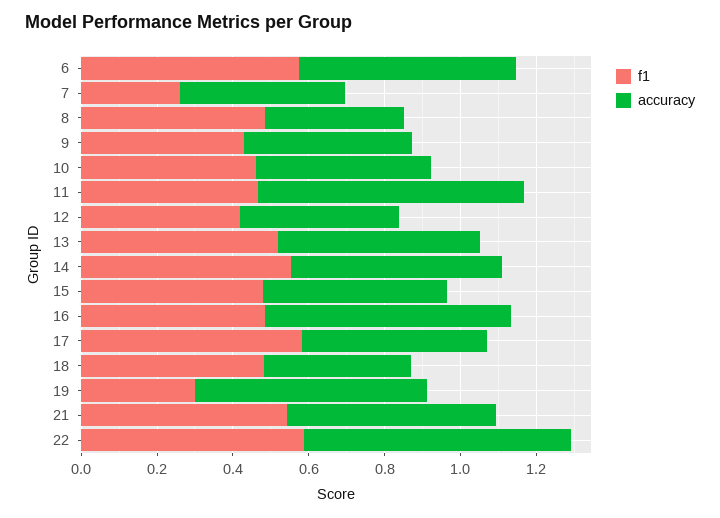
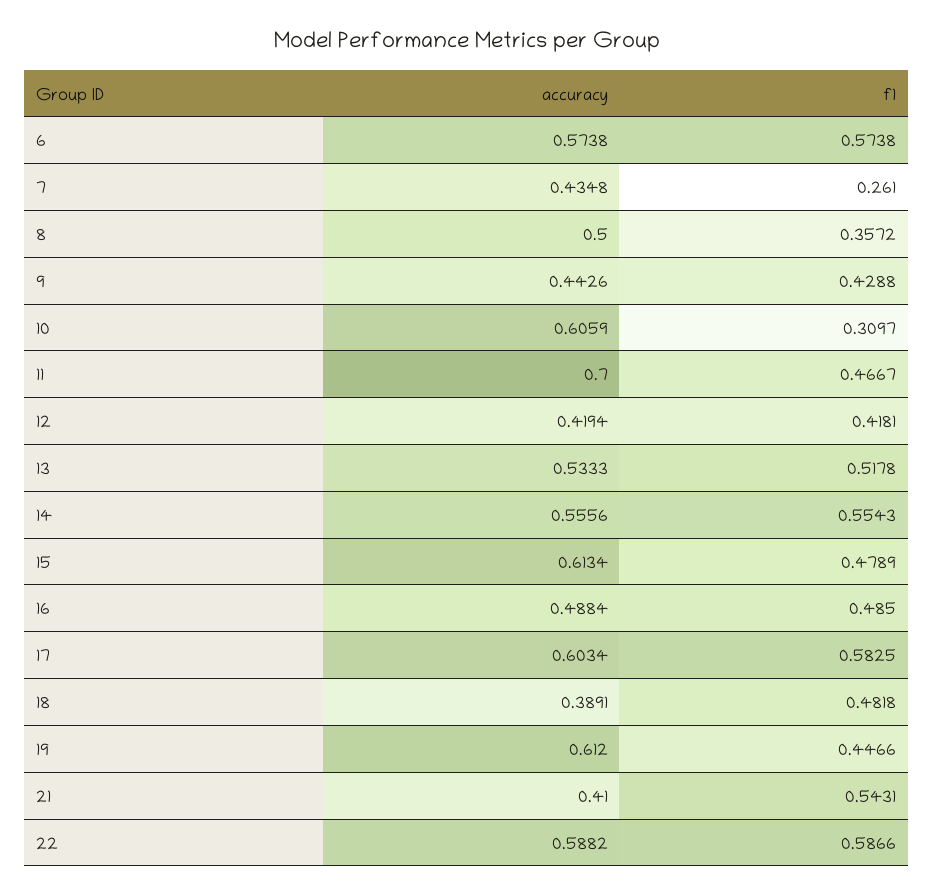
f1, 8: 0.5 -> 0.3572
accuracy, 8: 0.35 -> 0.5
f1, 10: 0.45 -> 0.3097
accuracy, 10: 0.45 -> 0.6059
accuracy, 15: 0.5 -> 0.6134
accuracy, 16: 0.65 -> 0.4884
accuracy, 17: 0.5 -> 0.6034
f1, 19: 0.3 -> 0.4466
accuracy, 21: 0.55 -> 0.41
accuracy, 22: 0.7 -> 0.5882

